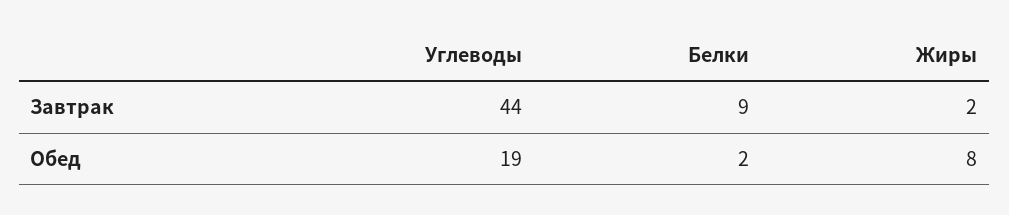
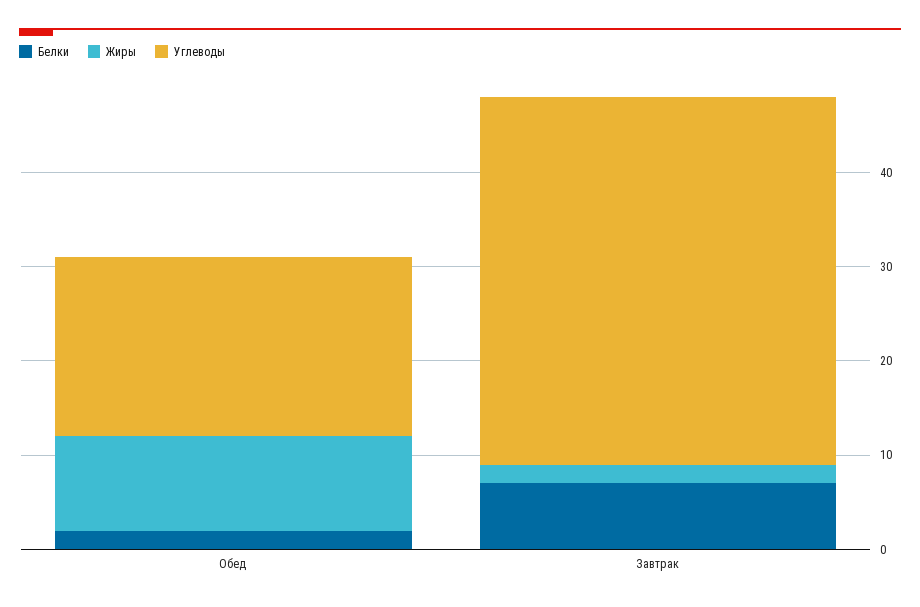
Углеводы, Завтрак: 44 -> 39
Белки, Завтрак: 9 -> 7
Жиры, Обед: 8 -> 10

